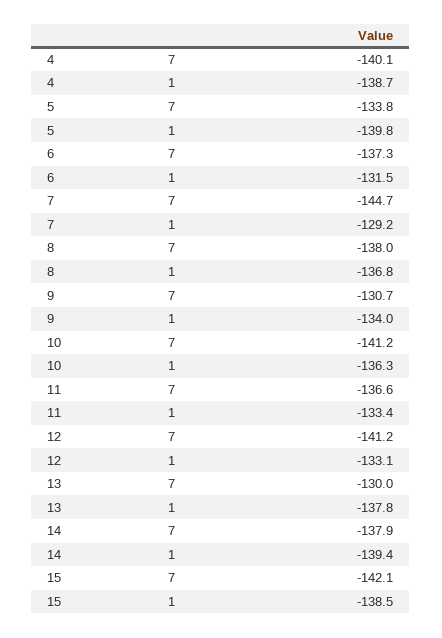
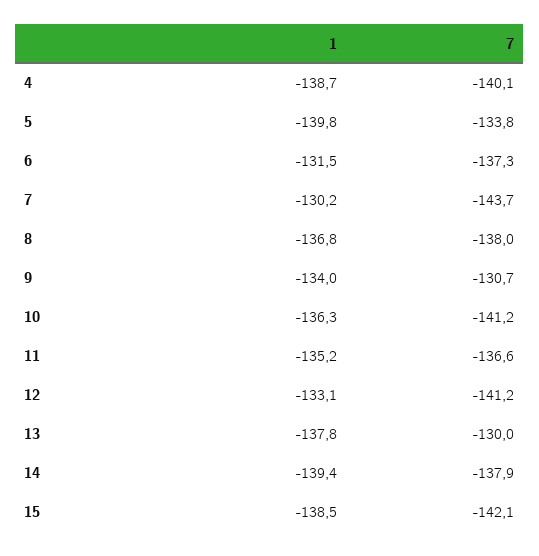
7, 7: -144.7 -> -143.7
7, 1: -129.2 -> -130.2
11, 1: -133.4 -> -135.2

